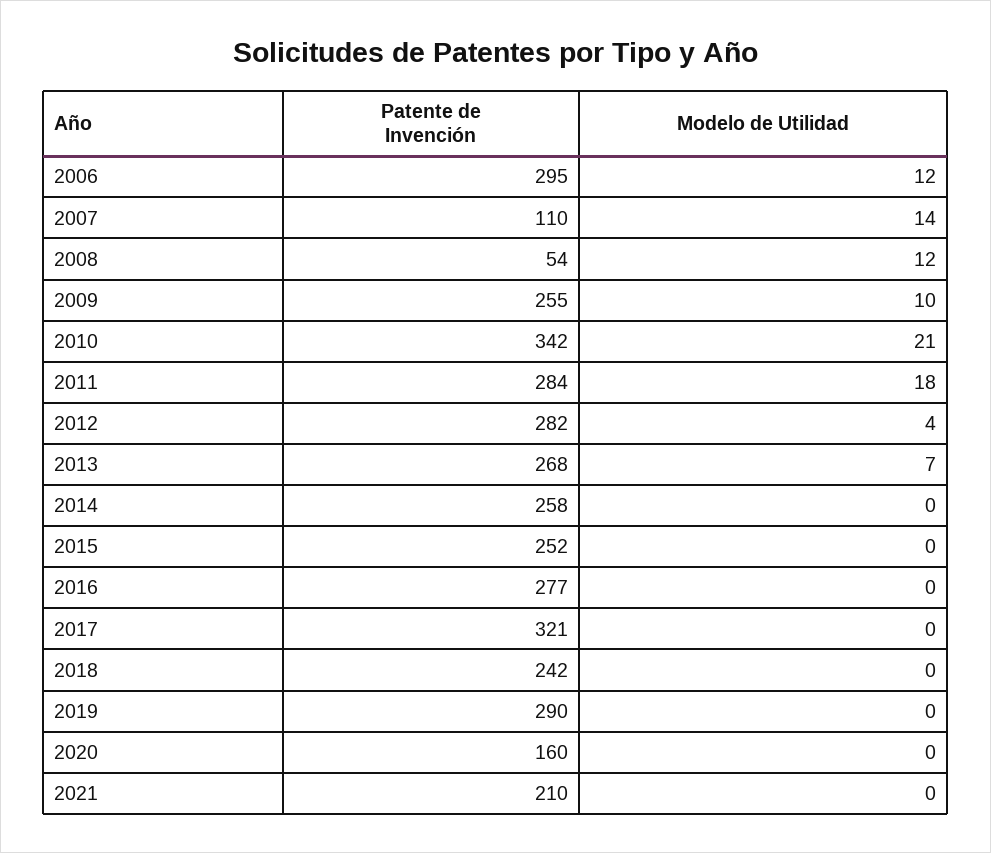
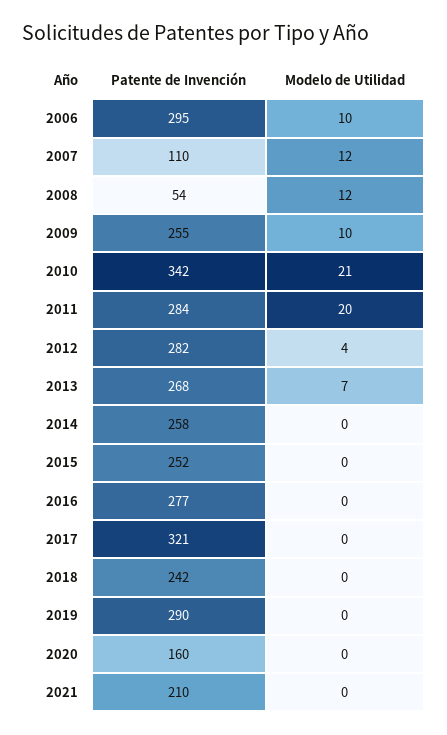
Modelo de Utilidad, 2006: 12 -> 10
Modelo de Utilidad, 2007: 14 -> 12
Modelo de Utilidad, 2011: 18 -> 20

